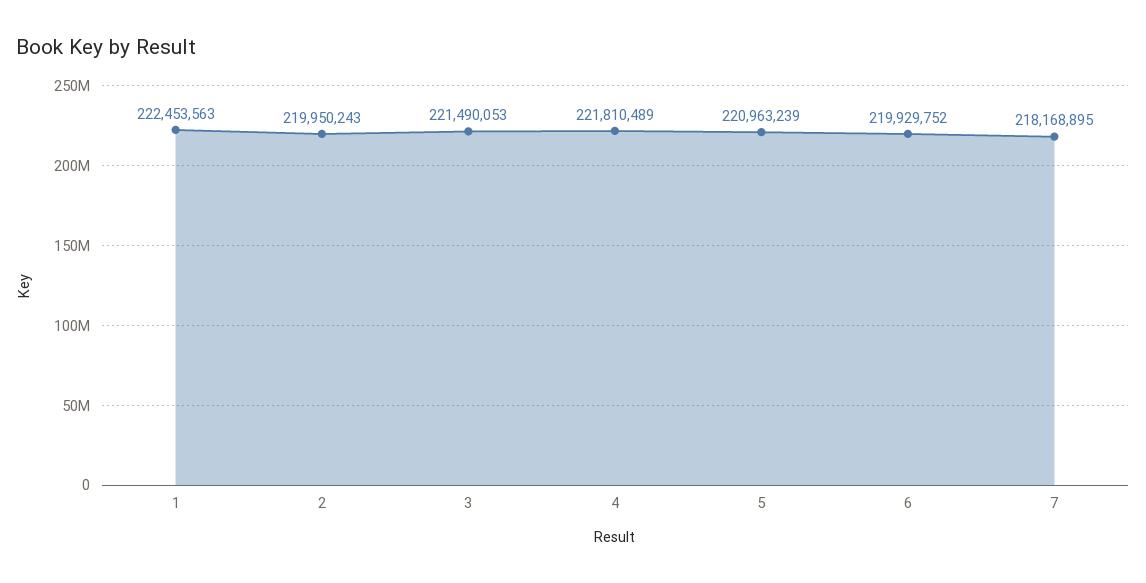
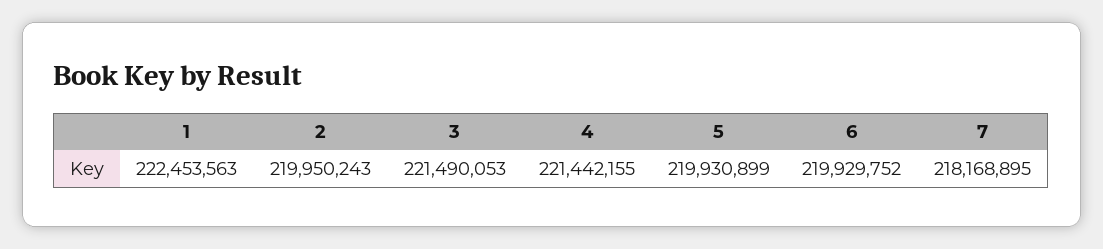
4: 221810489 -> 221442155
5: 220963239 -> 219930899

